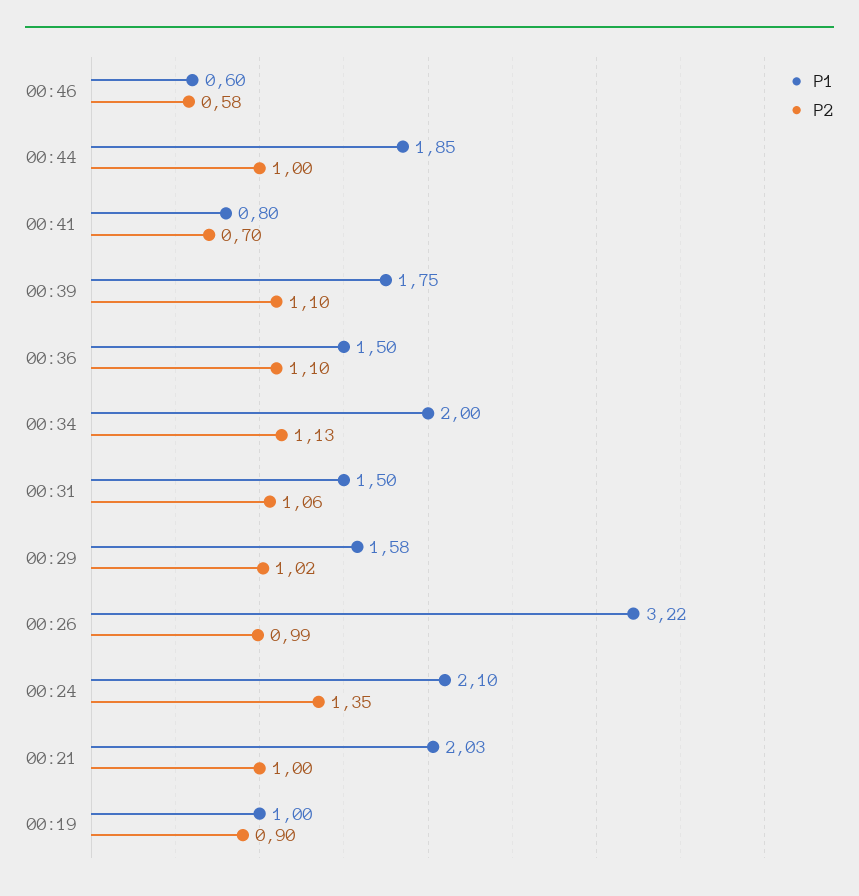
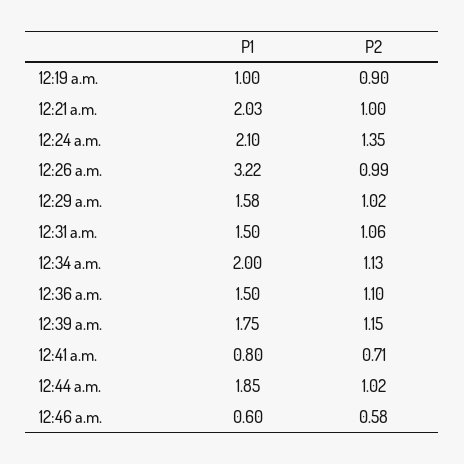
P2, 00:44: 1 -> 1.02
P2, 00:41: 0.7 -> 0.71
P2, 00:39: 1.1 -> 1.15

